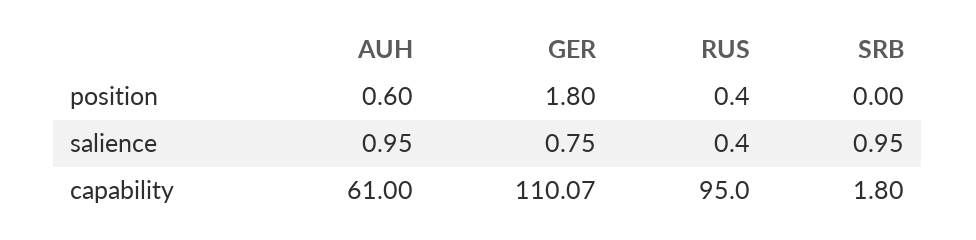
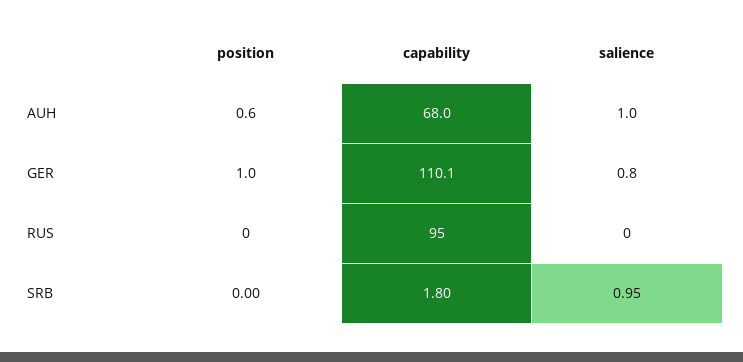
GER, position: 1.8 -> 1
AUH, capability: 61 -> 68

